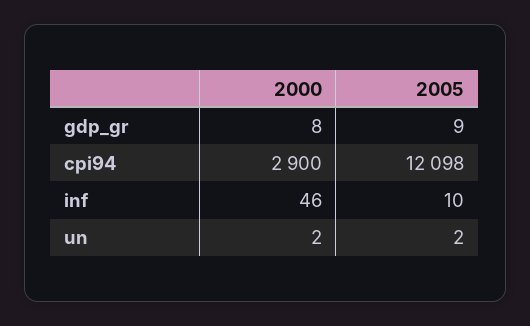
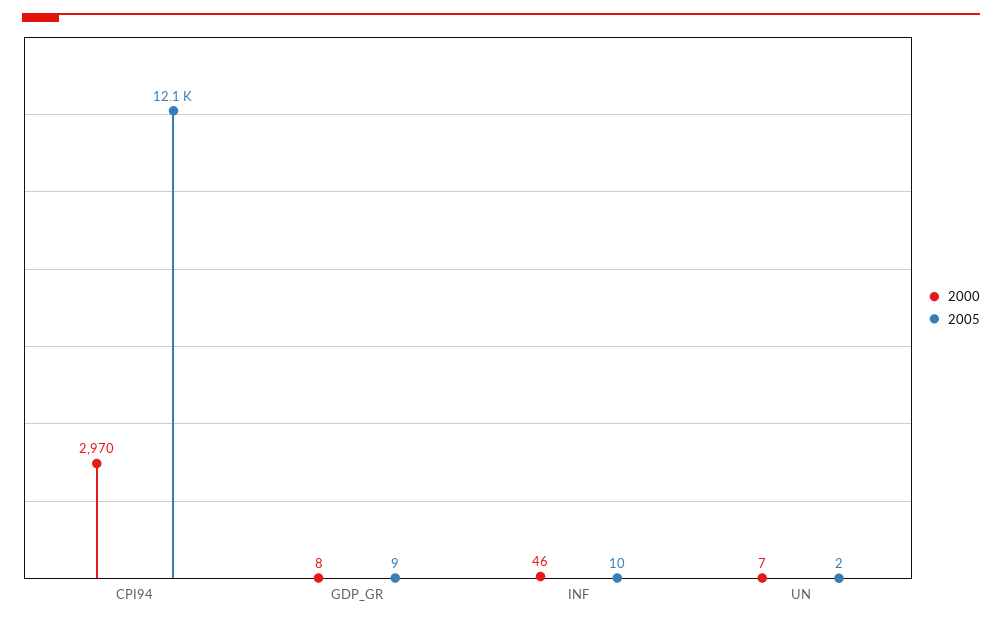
2000, cpi94: 2900 -> 2970
2000, un: 2 -> 7

